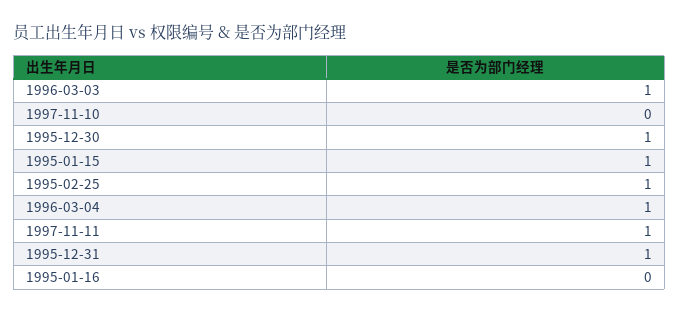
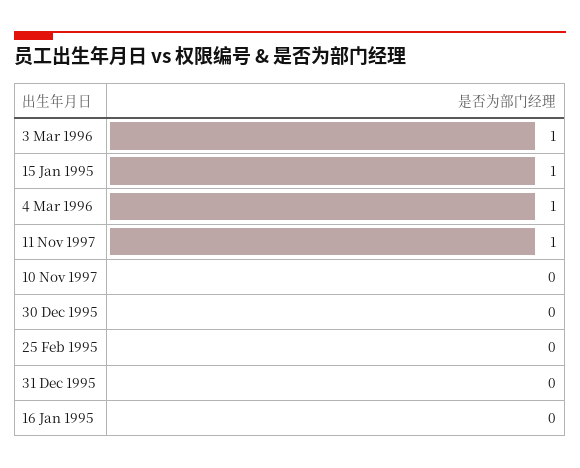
1995-12-30: 1 -> 0
1995-02-25: 1 -> 0
1995-12-31: 1 -> 0

